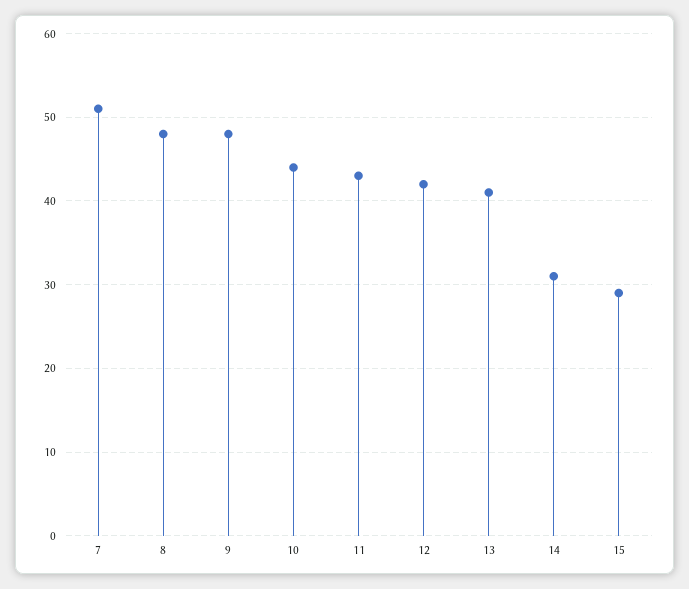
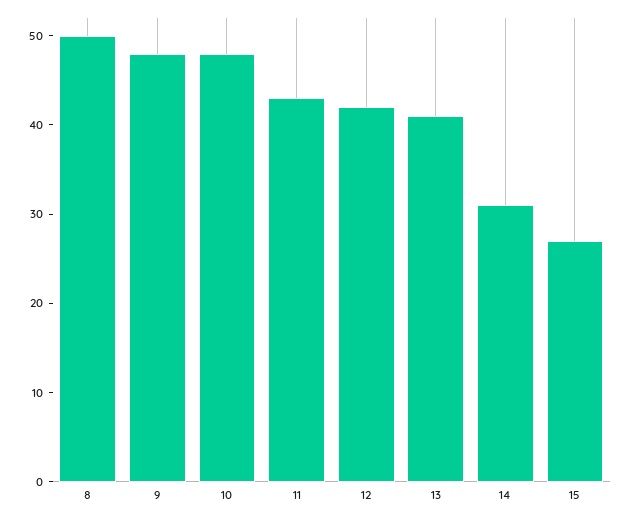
7: 51 -> none
8: 48 -> 50
10: 44 -> 48
15: 29 -> 27

